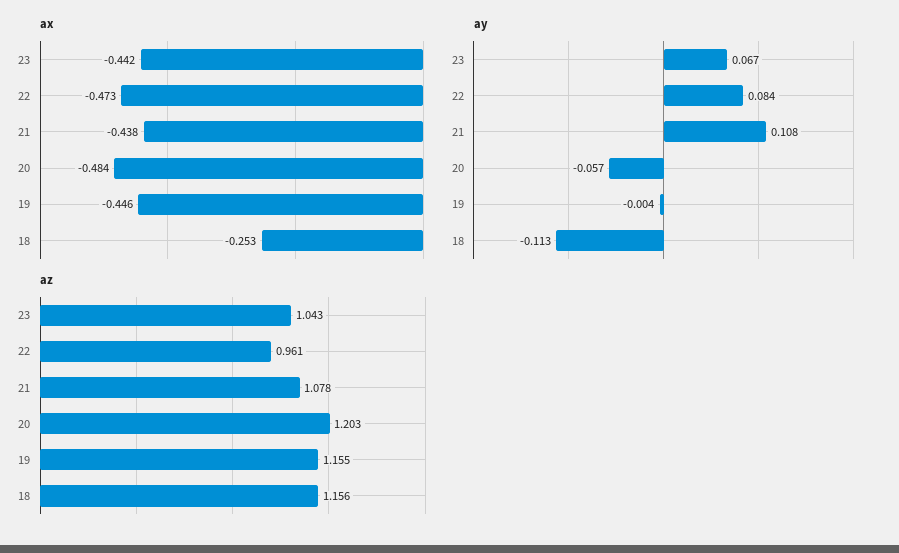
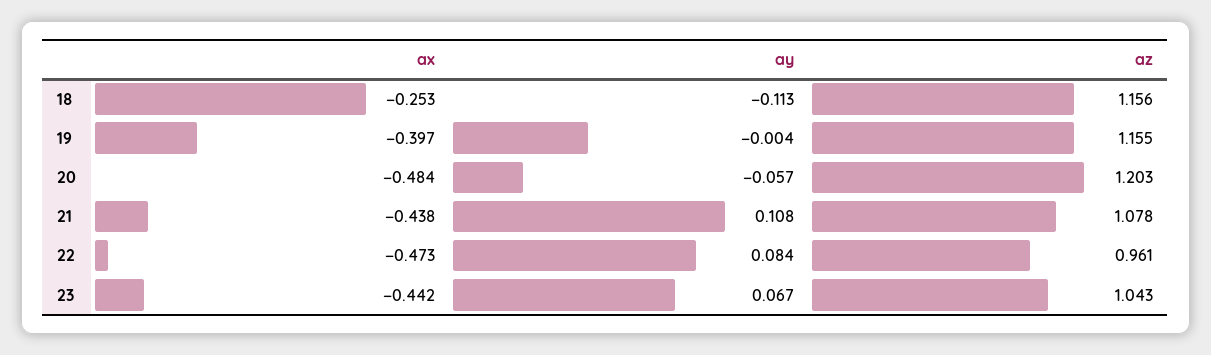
ax, 19: -0.446 -> -0.397

